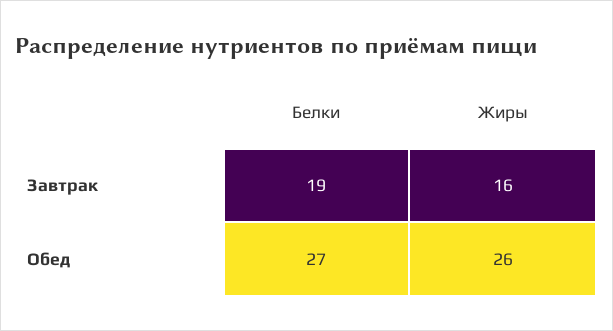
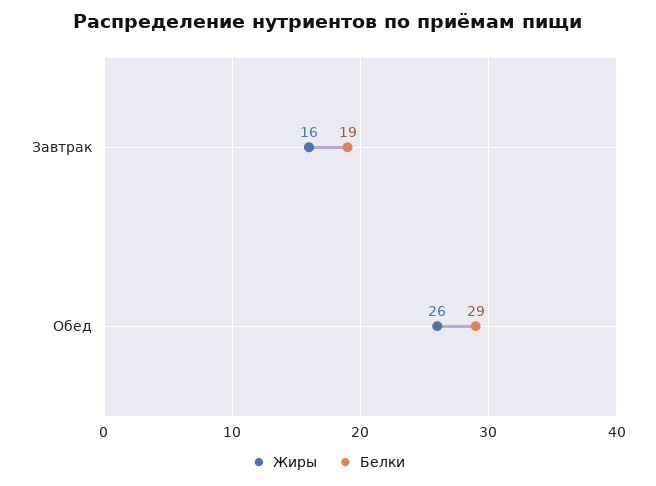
Белки, Обед: 27 -> 29

